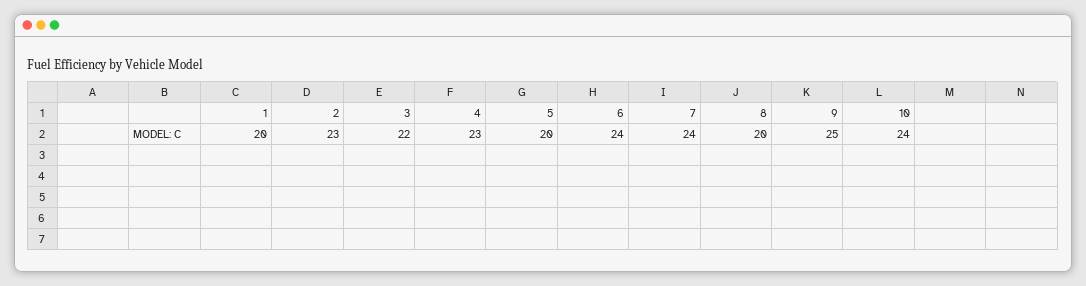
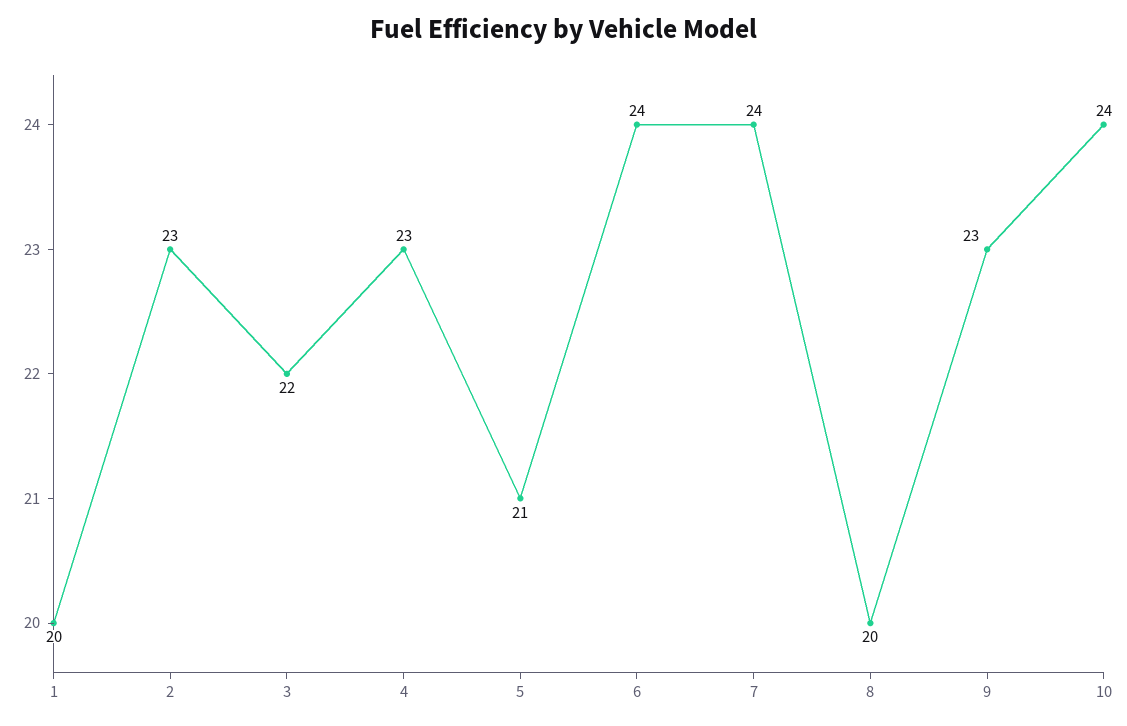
5: 20 -> 21
9: 25 -> 23

